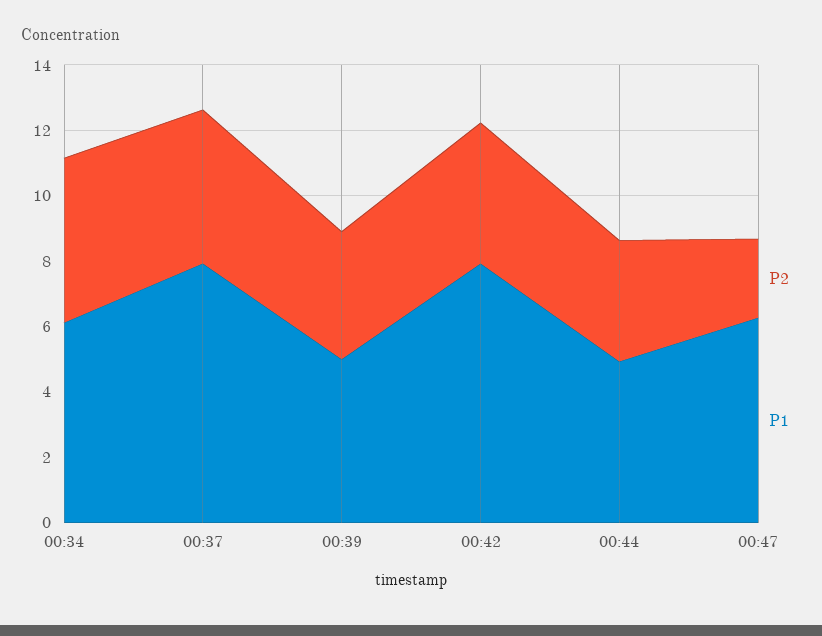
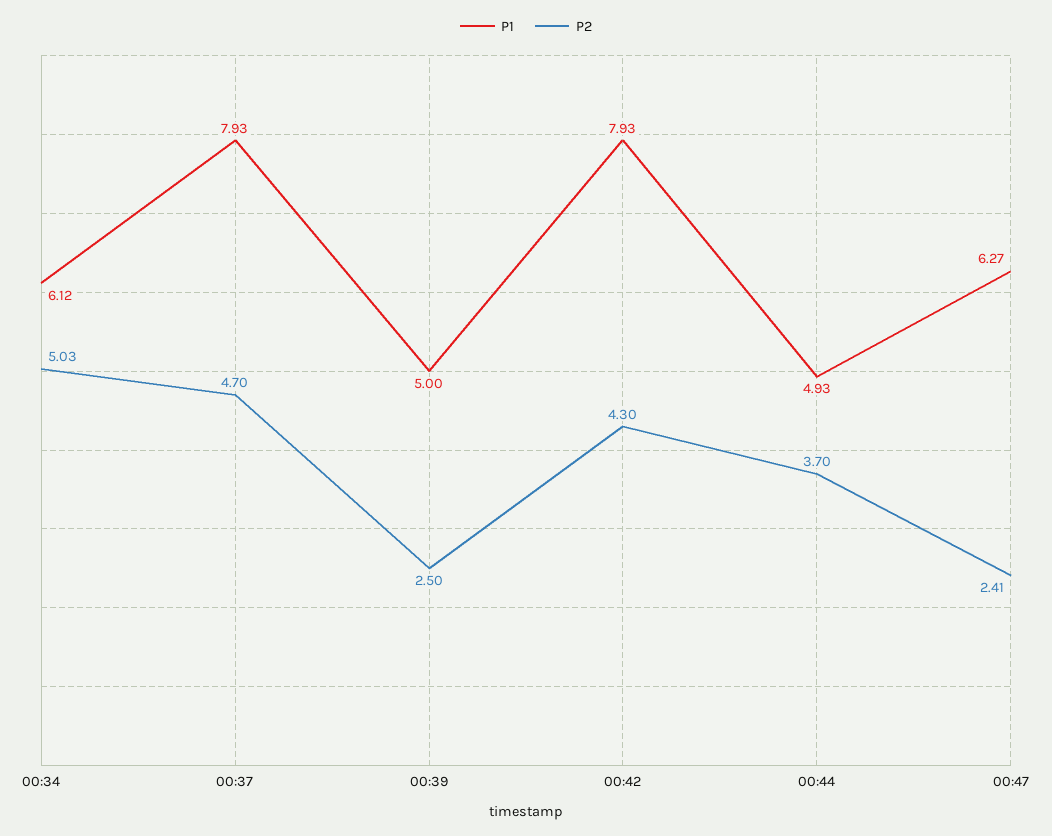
P2, 00:39: 4 -> 2.5

